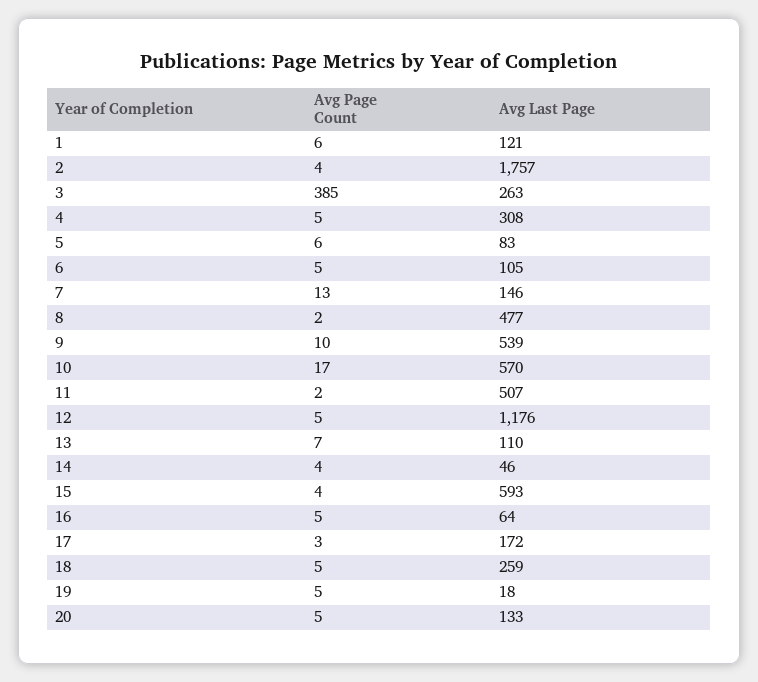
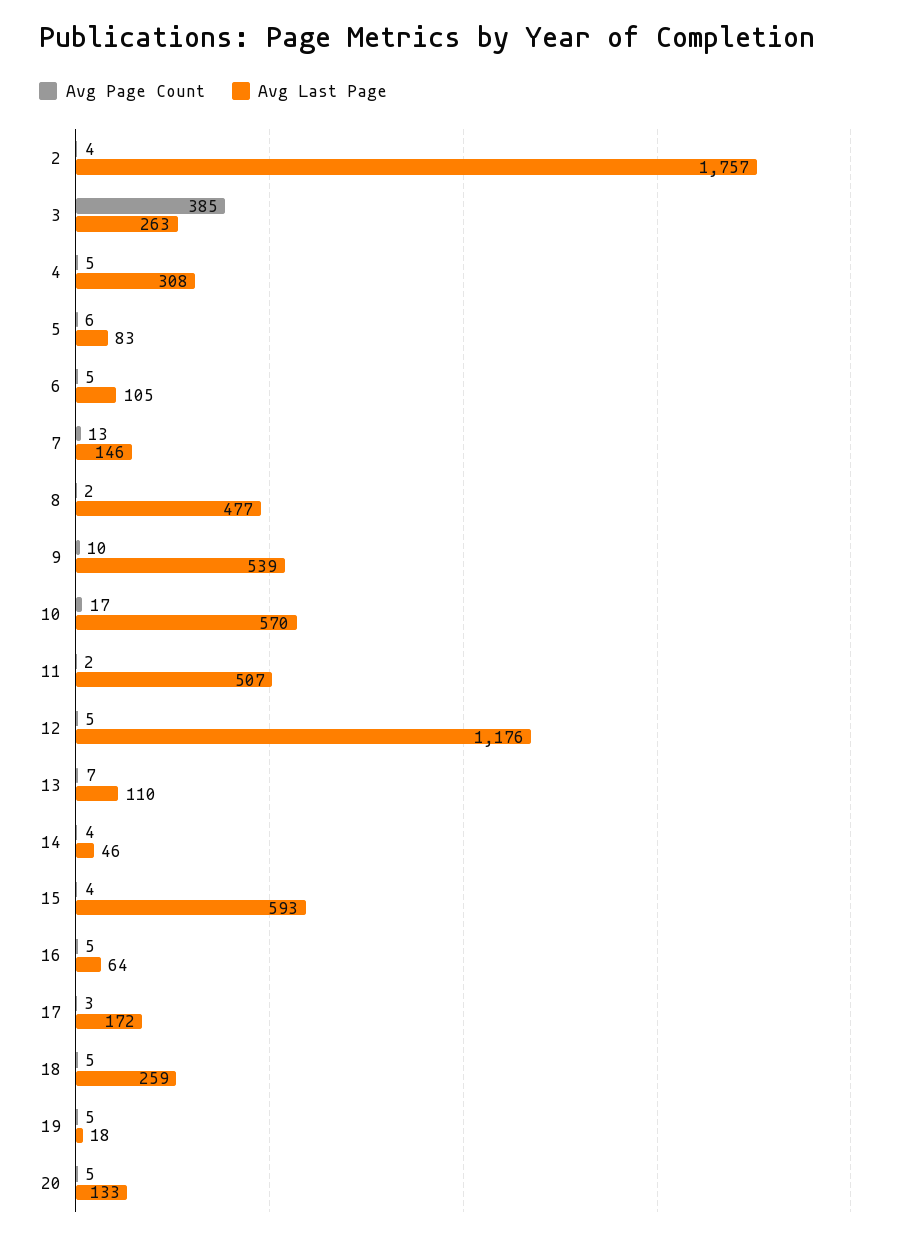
Avg Page Count, 1: 6 -> none
Avg Last Page, 1: 121 -> none

